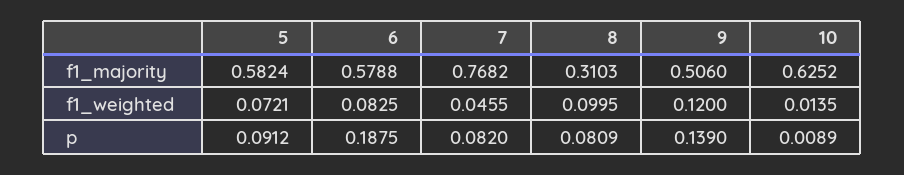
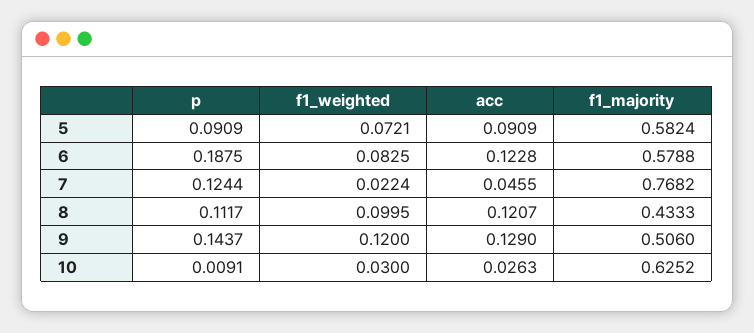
8, f1_majority: 0.3103 -> 0.4333
7, f1_weighted: 0.0455 -> 0.0224
10, f1_weighted: 0.0135 -> 0.03
5, p: 0.0912 -> 0.0909
7, p: 0.082 -> 0.1244
8, p: 0.0809 -> 0.1117
9, p: 0.139 -> 0.1437
10, p: 0.0089 -> 0.0091
5, acc: none -> 0.0909
6, acc: none -> 0.1228
7, acc: none -> 0.0455
8, acc: none -> 0.1207
9, acc: none -> 0.129
10, acc: none -> 0.0263

